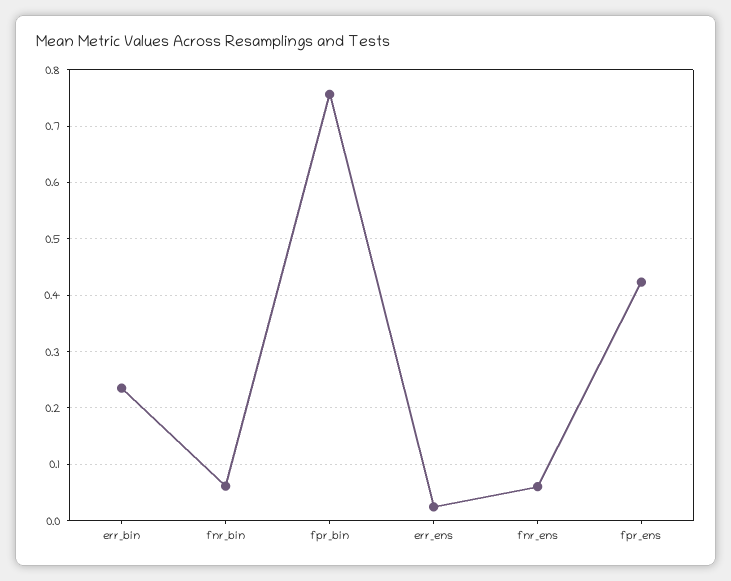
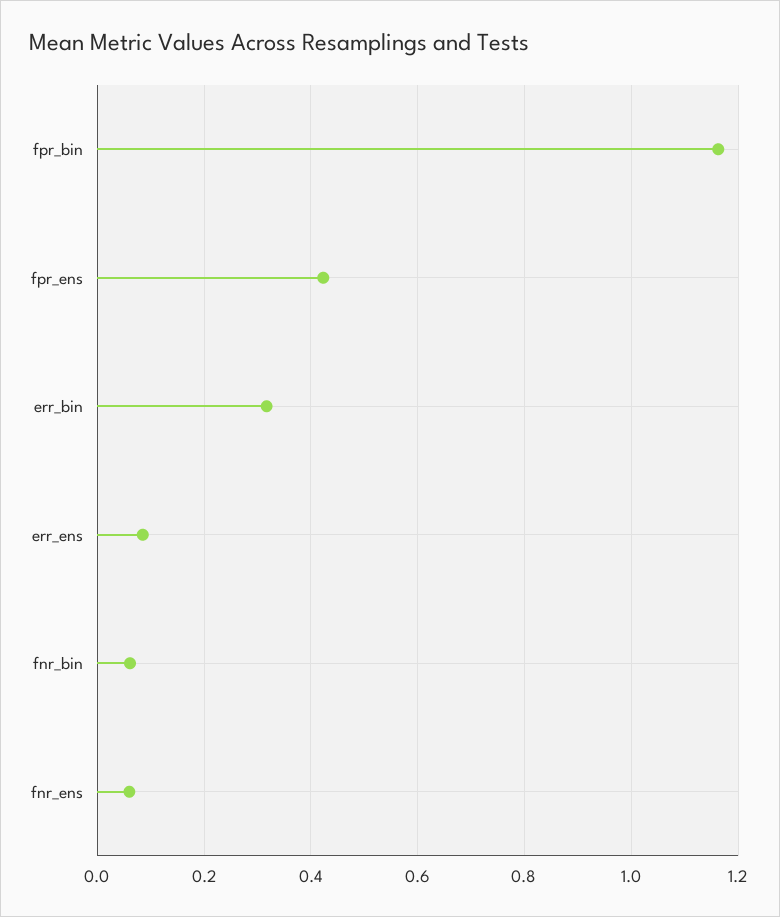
err_bin: 0.24 -> 0.32
fpr_bin: 0.76 -> 1.16
err_ens: 0.02 -> 0.08

